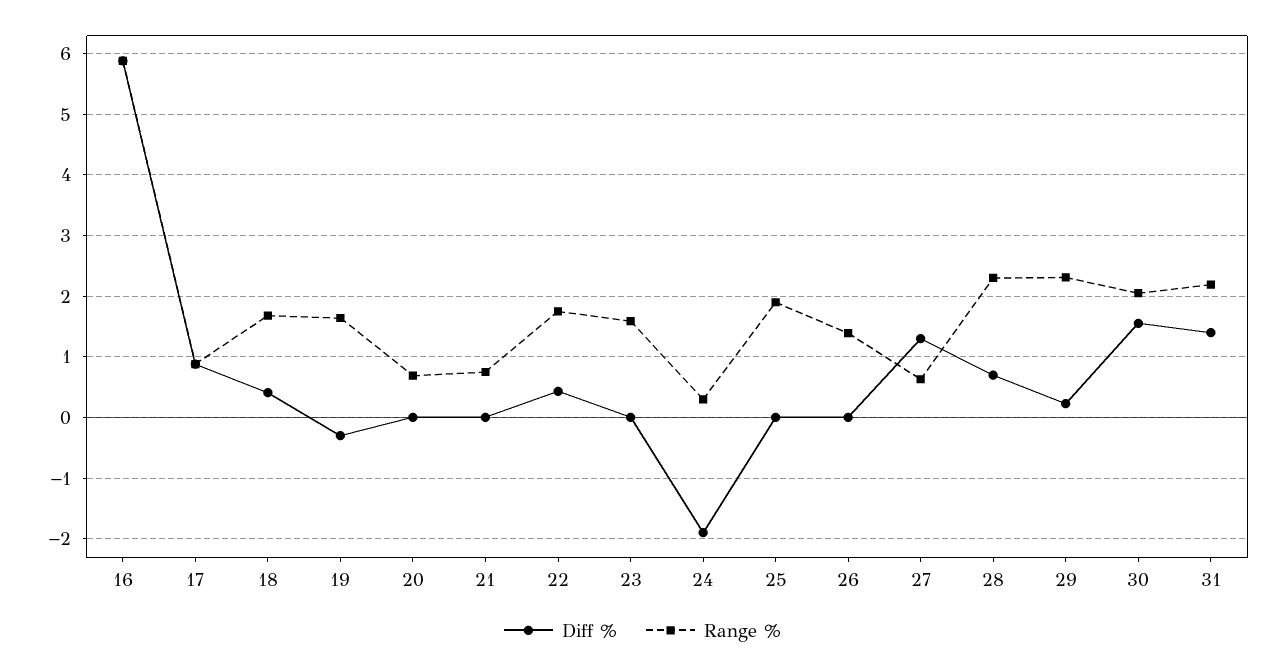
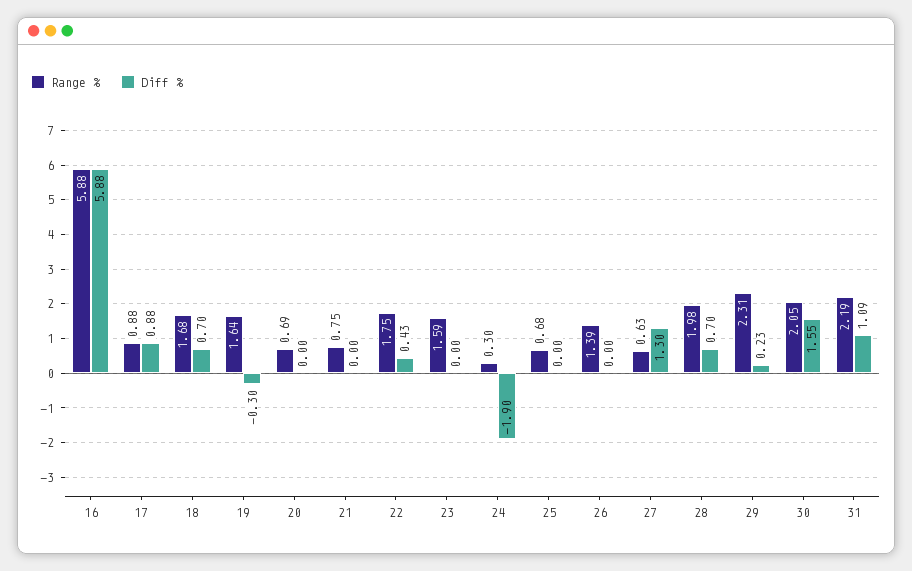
Diff %, 18: 0.4 -> 0.7
Range %, 25: 1.9 -> 0.68
Range %, 28: 2.3 -> 1.98
Diff %, 31: 1.4 -> 1.09

